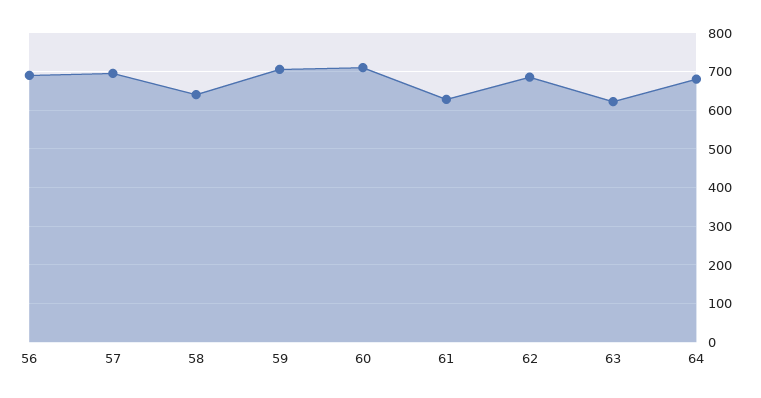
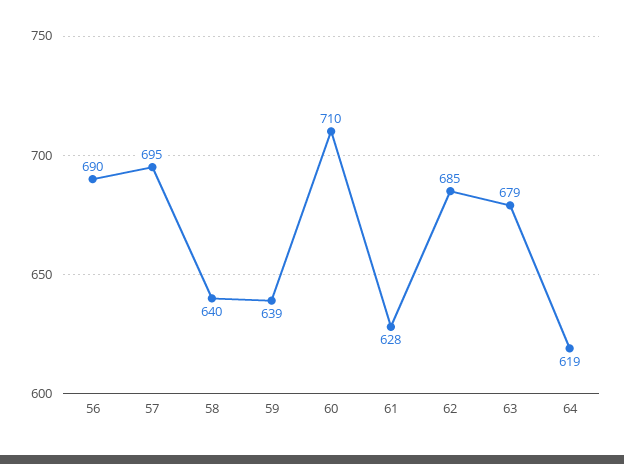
59: 700 -> 639
63: 620 -> 679
64: 680 -> 619

